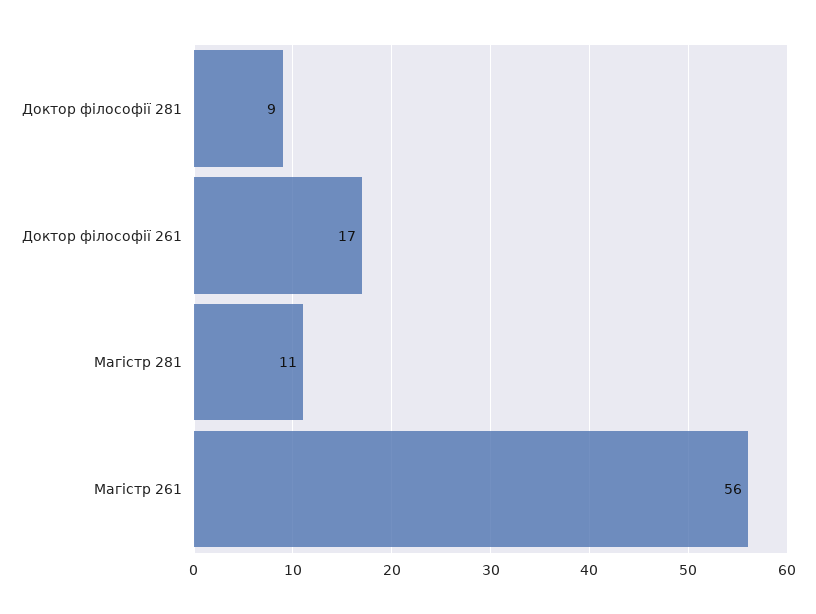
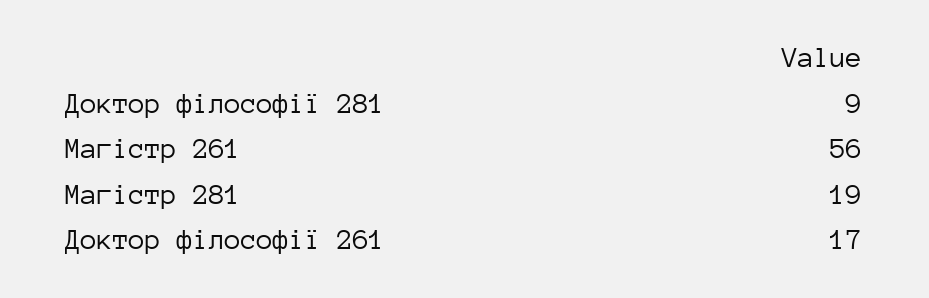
Магістр 281: 11 -> 19

